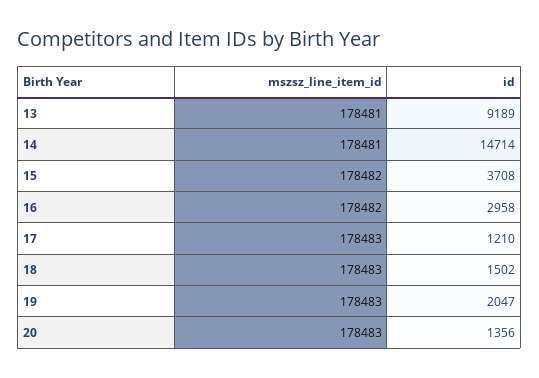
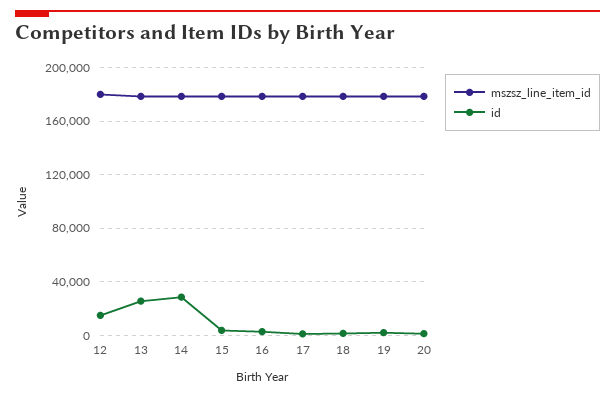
id, 13: 9189 -> 25000
id, 14: 14714 -> 30000
mszsz_line_item_id, 12: none -> 180000
id, 12: none -> 15000

